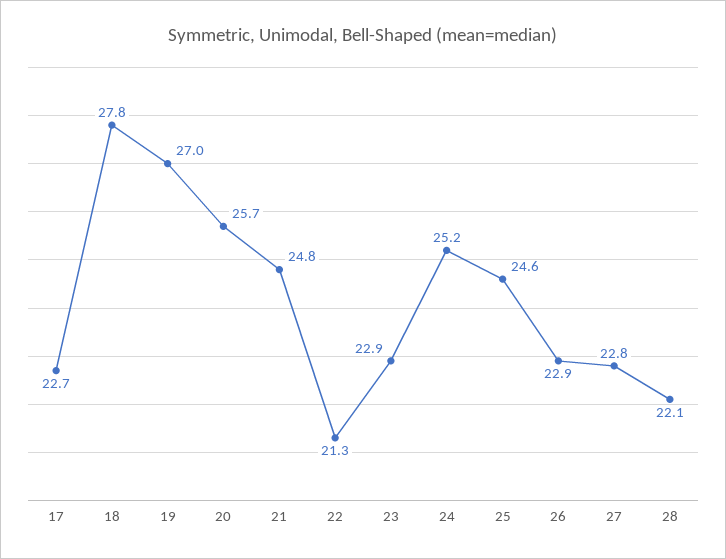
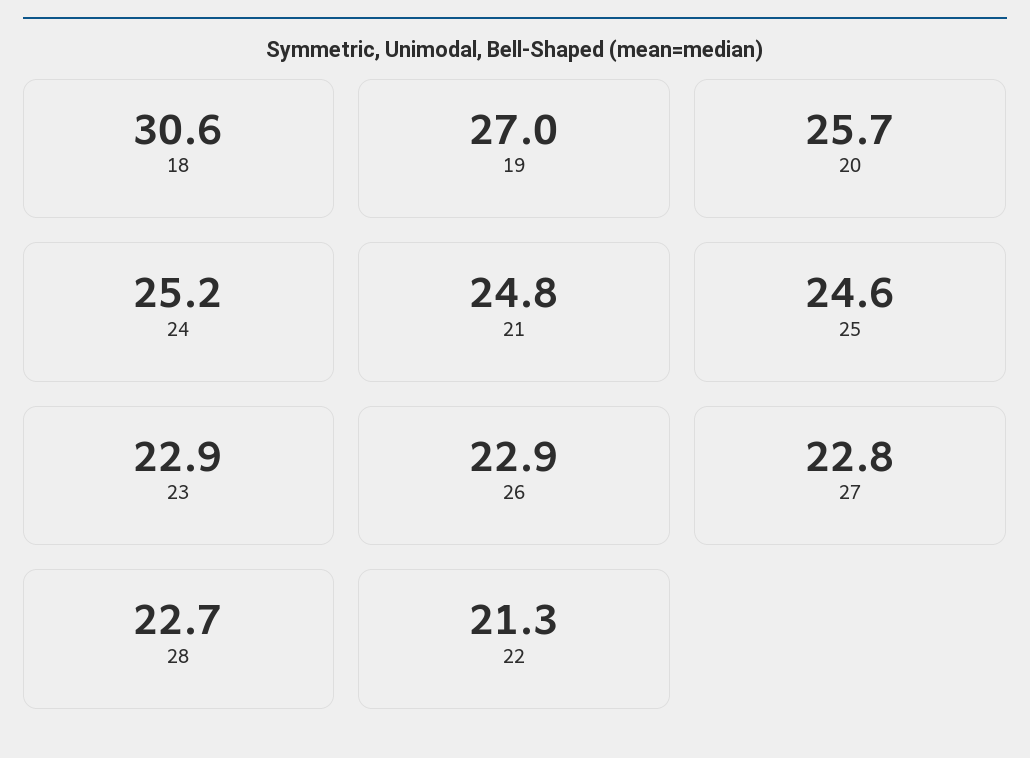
17: 22.7 -> none
18: 27.8 -> 30.6
28: 22.1 -> 22.7

